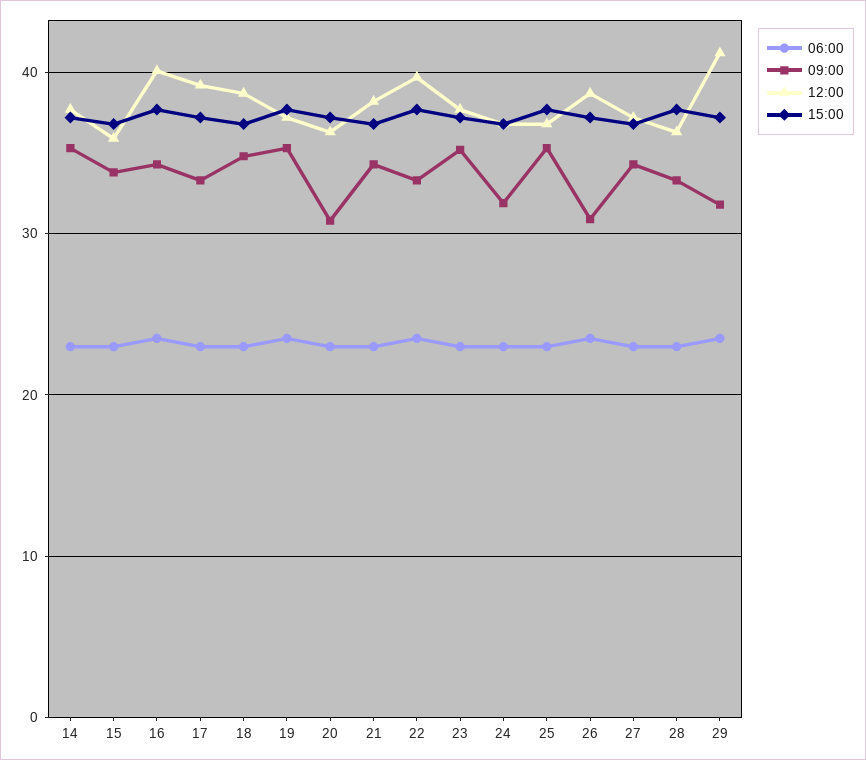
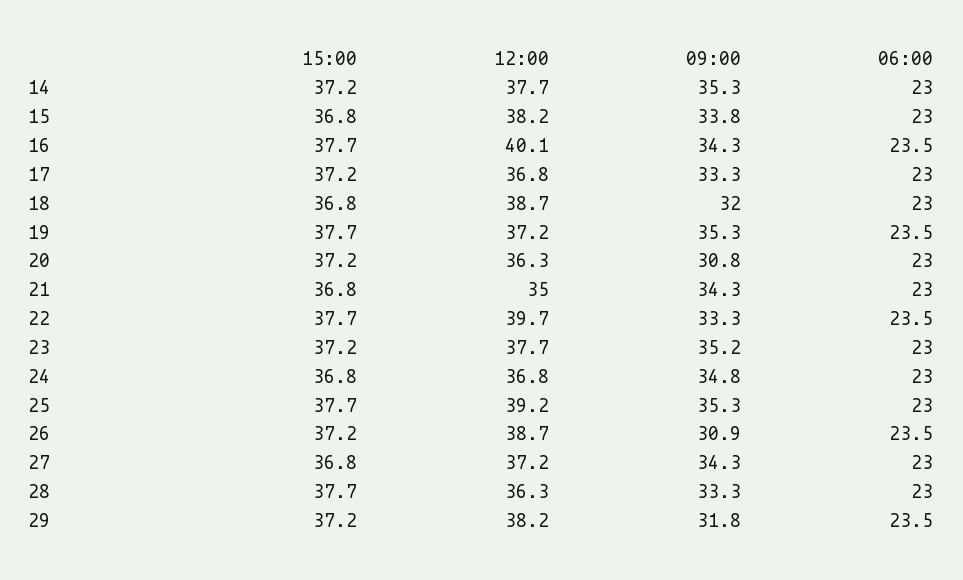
12:00, 15: 36 -> 38.2
12:00, 17: 39 -> 36.8
09:00, 18: 35 -> 32
12:00, 21: 38 -> 35
09:00, 24: 32 -> 34.8
12:00, 25: 37 -> 39.2
12:00, 29: 41 -> 38.2

